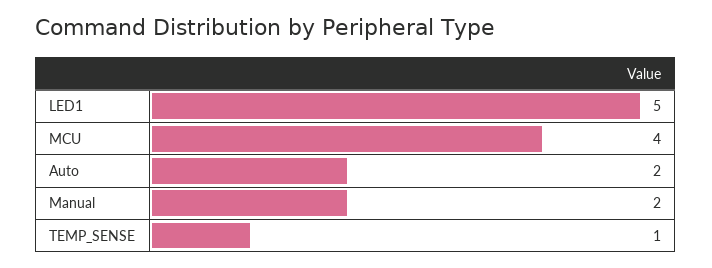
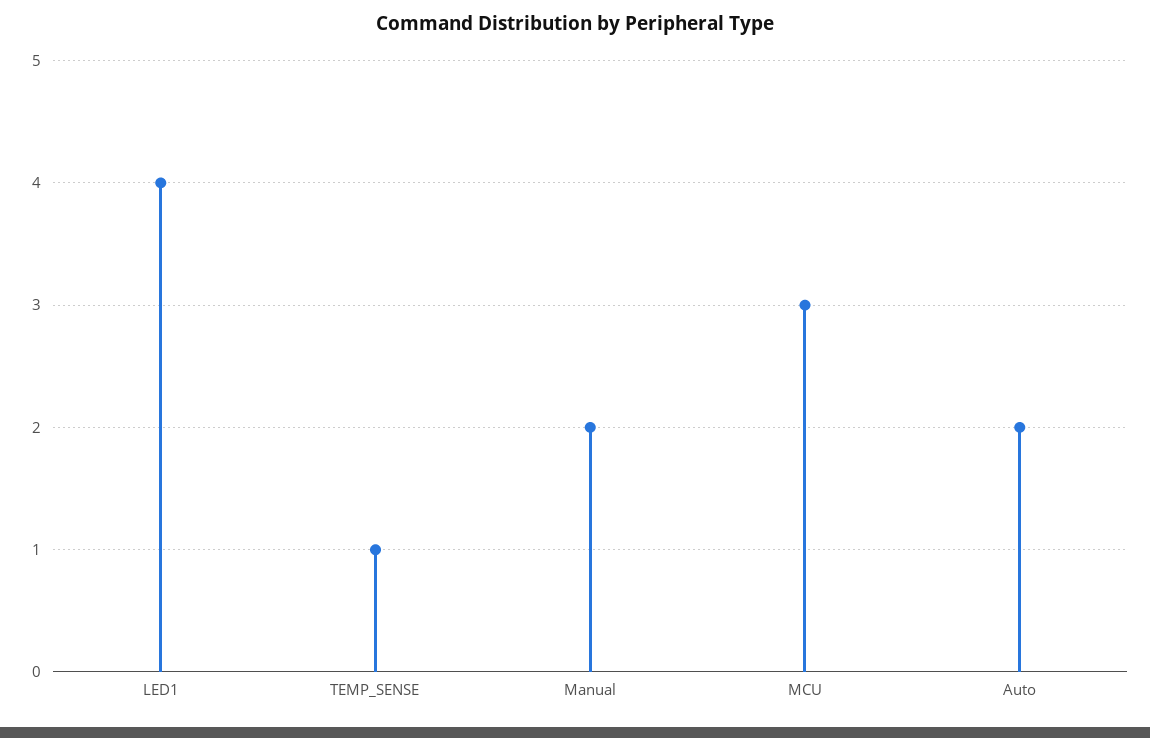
LED1: 5 -> 4
MCU: 4 -> 3

